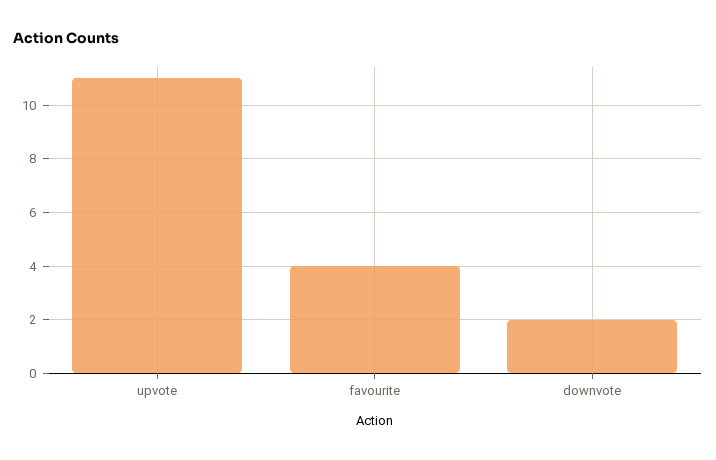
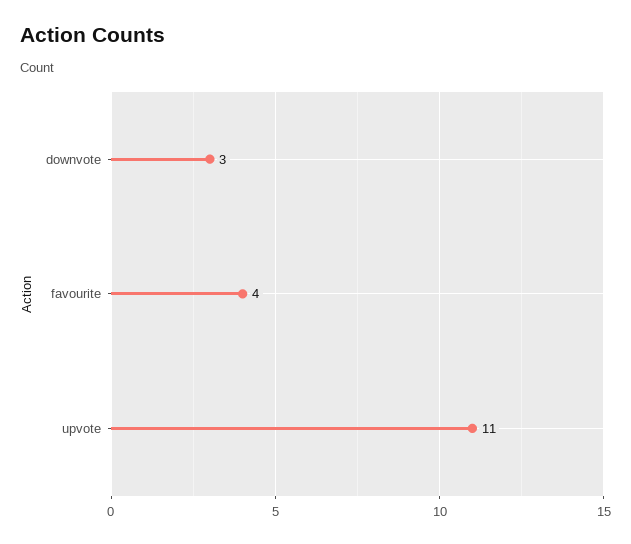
downvote: 2 -> 3

